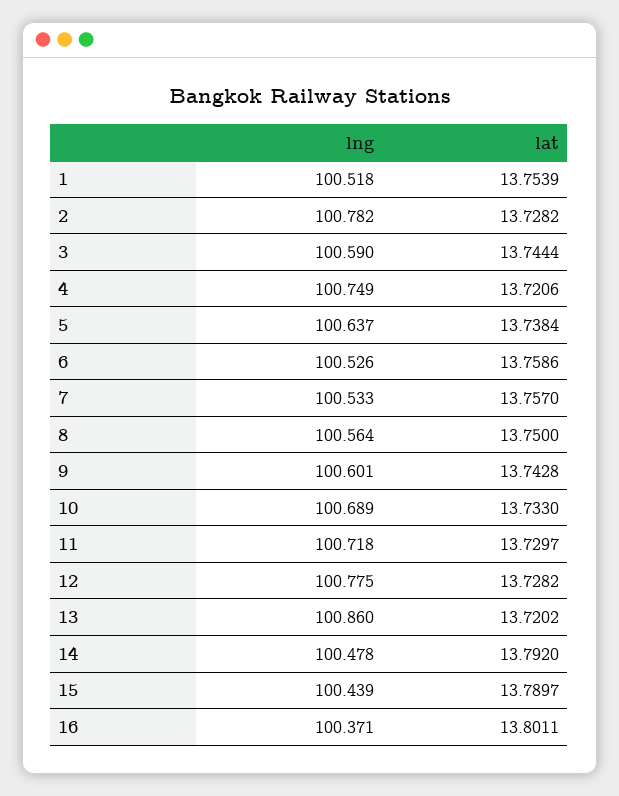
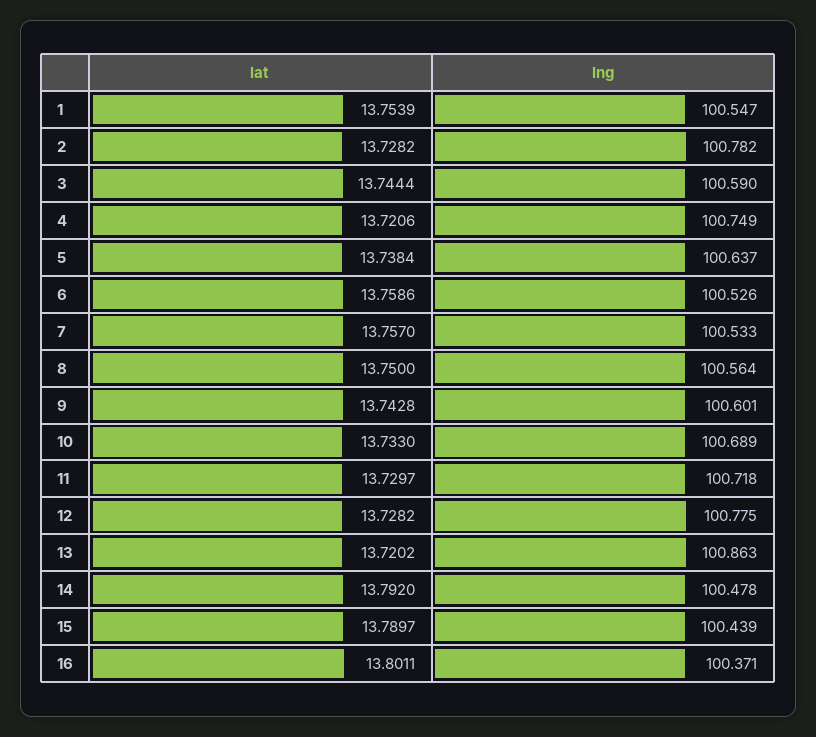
lng, 1: 100.518 -> 100.547
lng, 13: 100.86 -> 100.863

